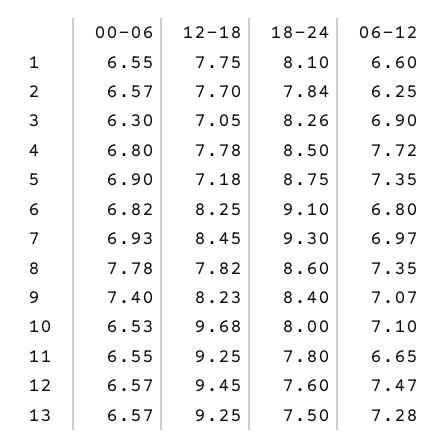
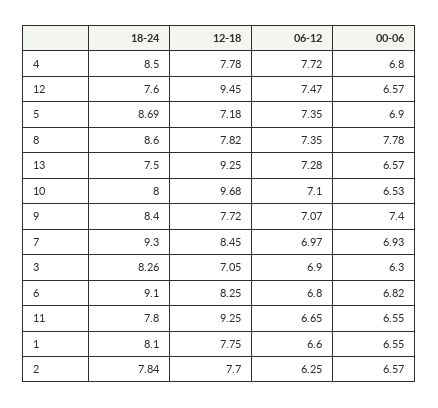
18-24, 5: 8.75 -> 8.69
12-18, 9: 8.23 -> 7.72

